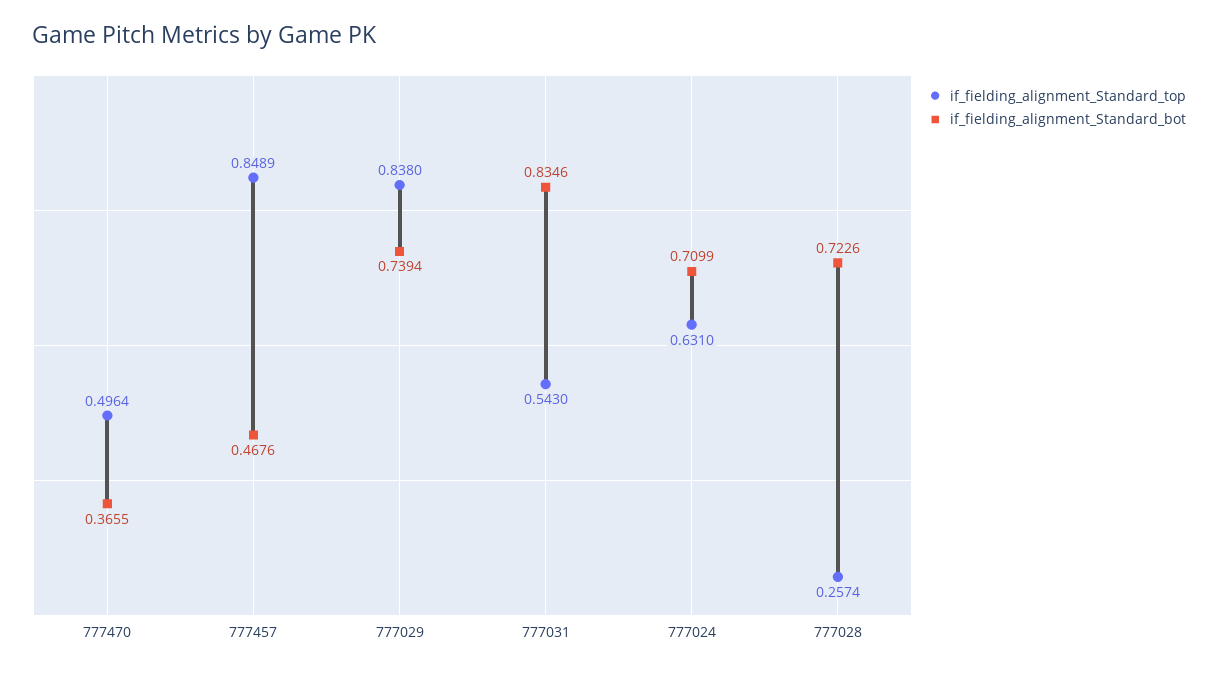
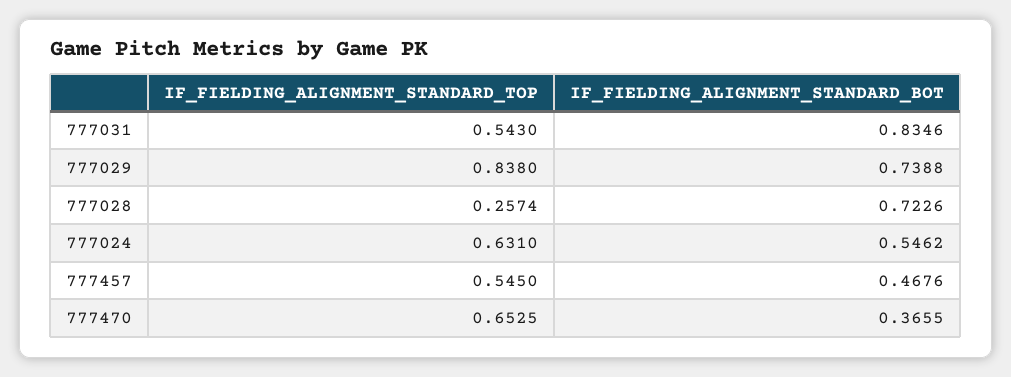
if_fielding_alignment_Standard_top, 777470: 0.4964 -> 0.6525
if_fielding_alignment_Standard_top, 777457: 0.8489 -> 0.545
if_fielding_alignment_Standard_bot, 777029: 0.7394 -> 0.7388
if_fielding_alignment_Standard_bot, 777024: 0.7099 -> 0.5462

